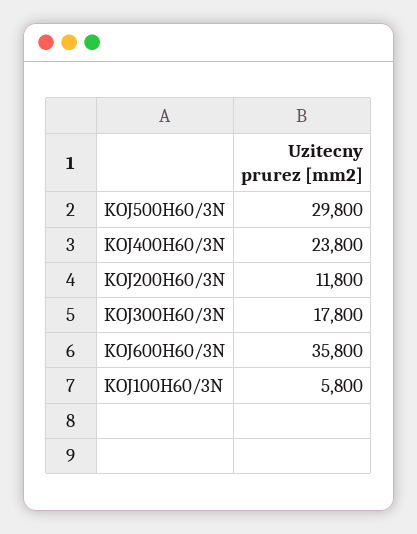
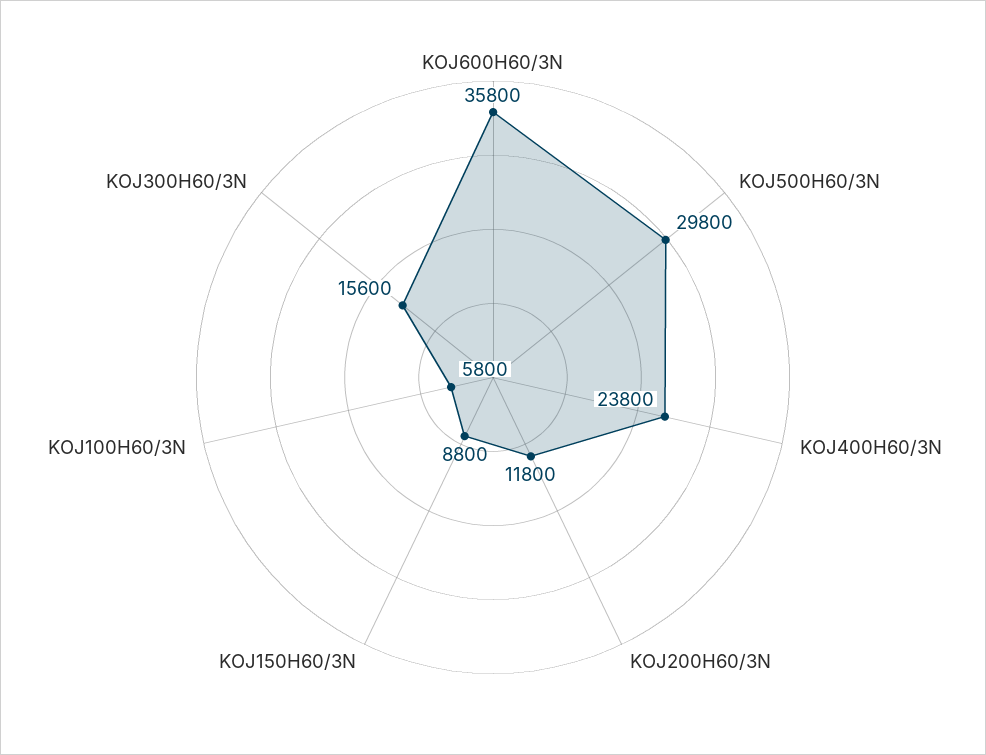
KOJ300H60/3N: 17800 -> 15600
KOJ150H60/3N: none -> 8800

